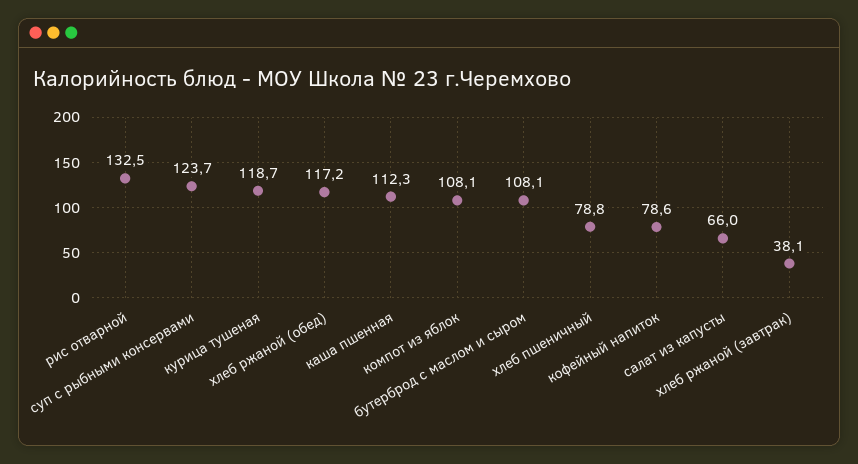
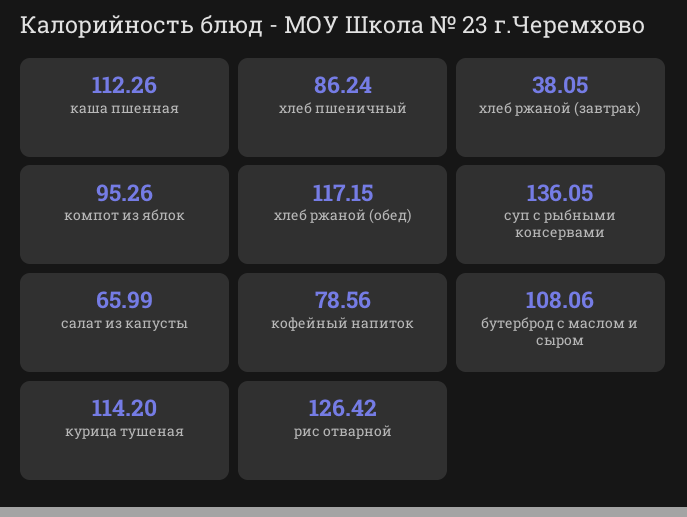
рис отварной: 132.5 -> 126.42
суп с рыбными консервами: 123.7 -> 136.05
курица тушеная: 118.7 -> 114.2
компот из яблок: 108.1 -> 95.26
хлеб пшеничный: 78.8 -> 86.24

